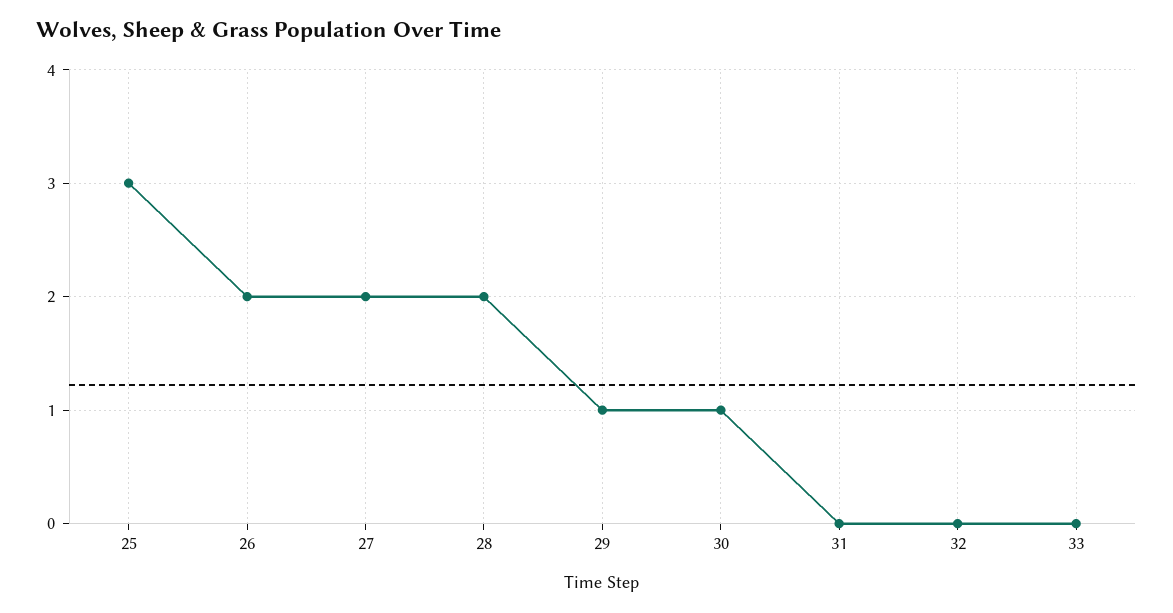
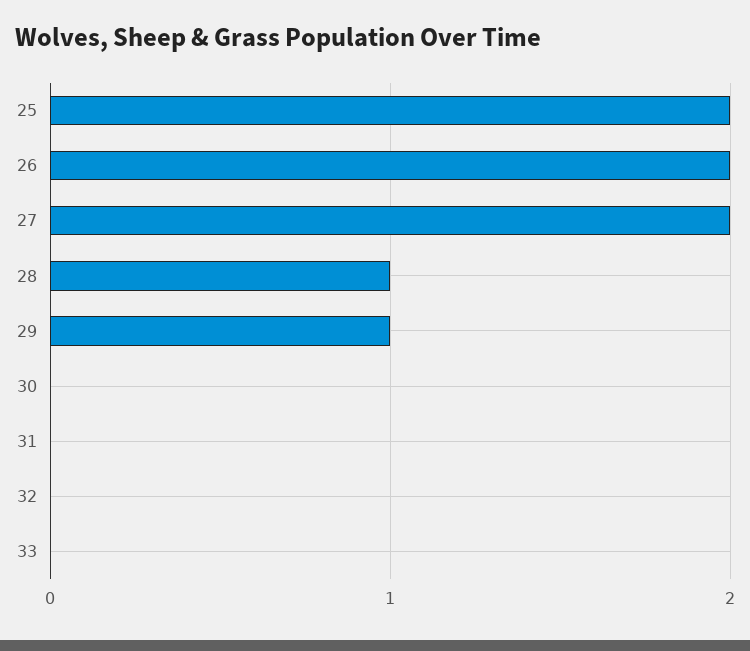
25: 3 -> 2
28: 2 -> 1
30: 1 -> 0

